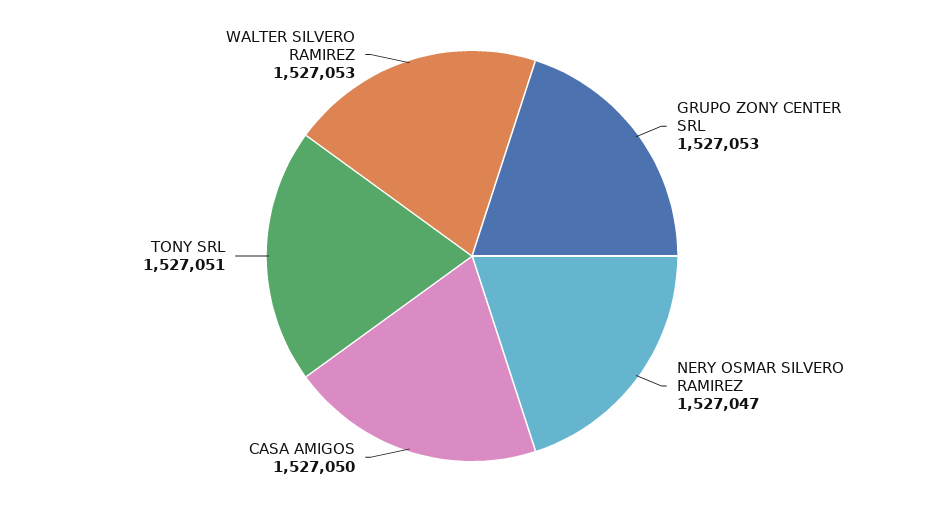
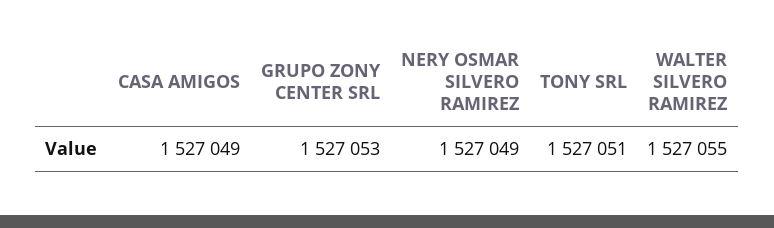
NERY OSMAR SILVERO RAMIREZ: 1527047 -> 1527049
CASA AMIGOS: 1527050 -> 1527049
WALTER SILVERO RAMIREZ: 1527053 -> 1527055

